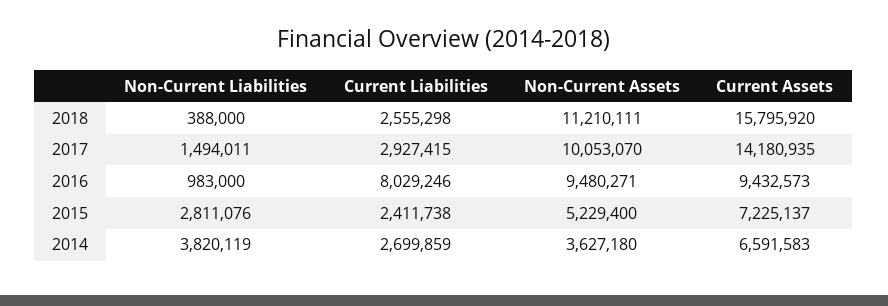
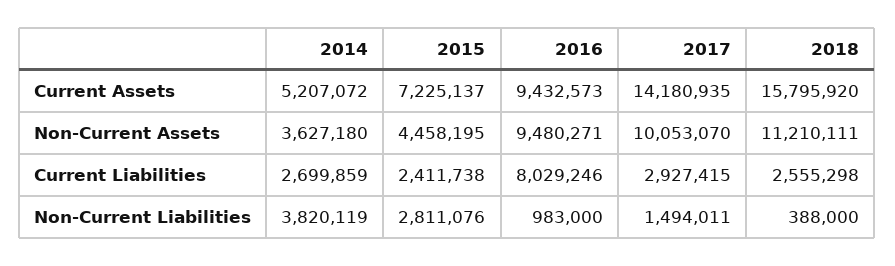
Non-Current Assets, 2015: 5229400 -> 4458195
Current Assets, 2014: 6591583 -> 5207072

